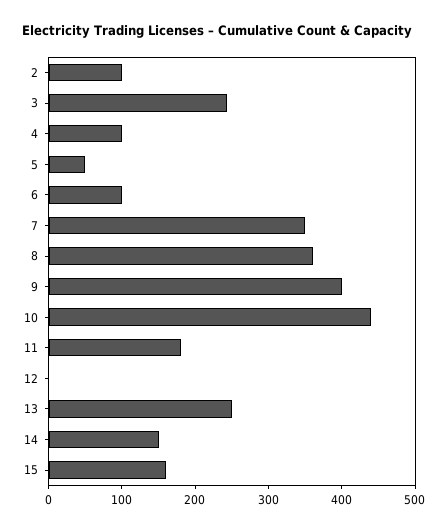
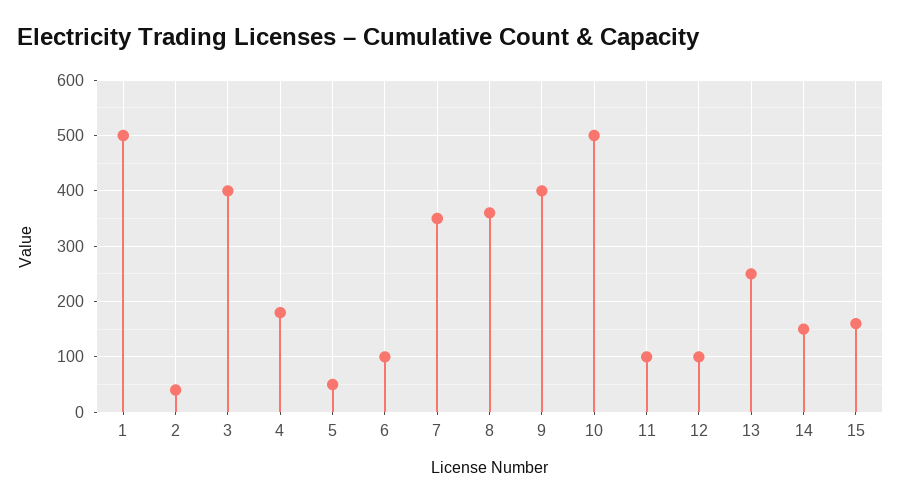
2: 100 -> 40
3: 240 -> 400
4: 100 -> 180
10: 440 -> 500
11: 180 -> 100
12: 0 -> 100
1: none -> 500

